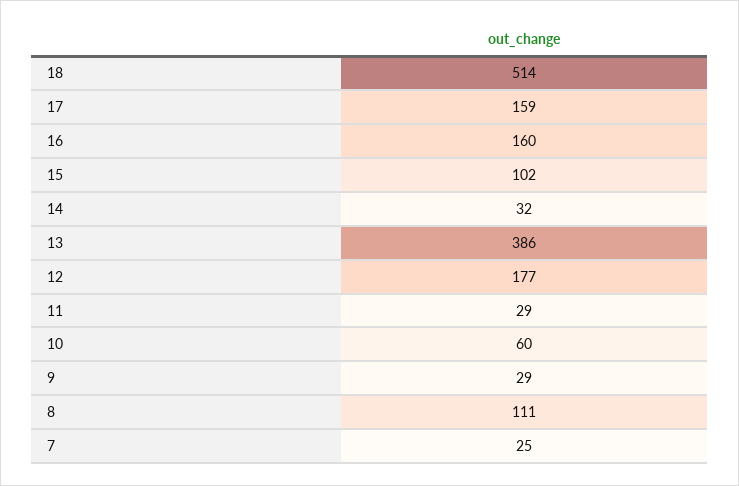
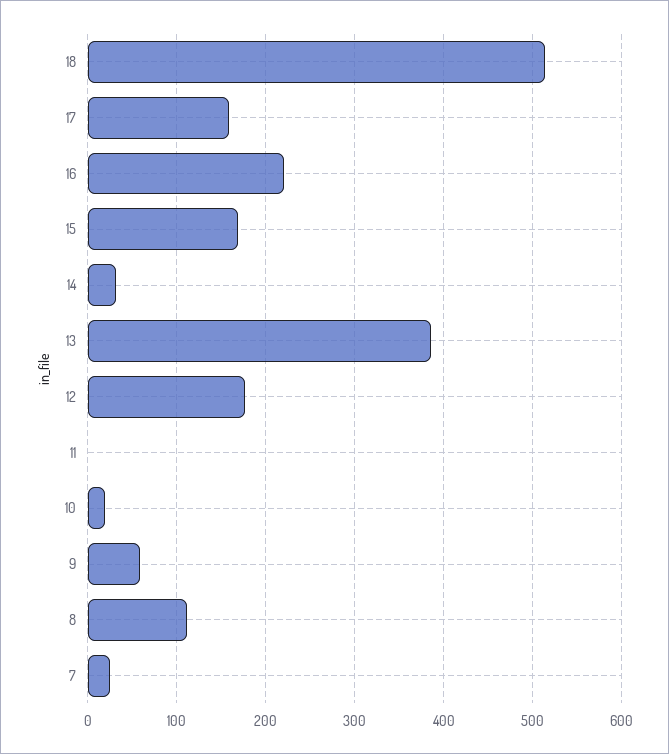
16: 160 -> 220
15: 102 -> 170
11: 29 -> 0
10: 60 -> 20
9: 29 -> 60

